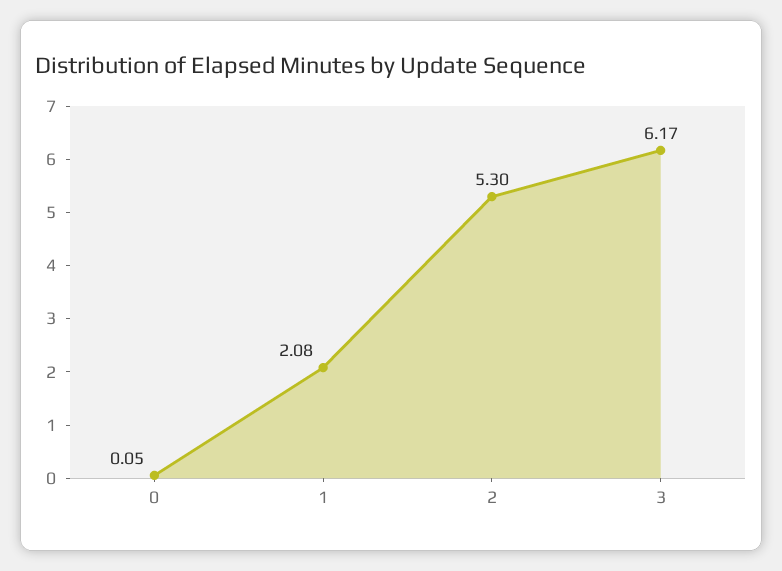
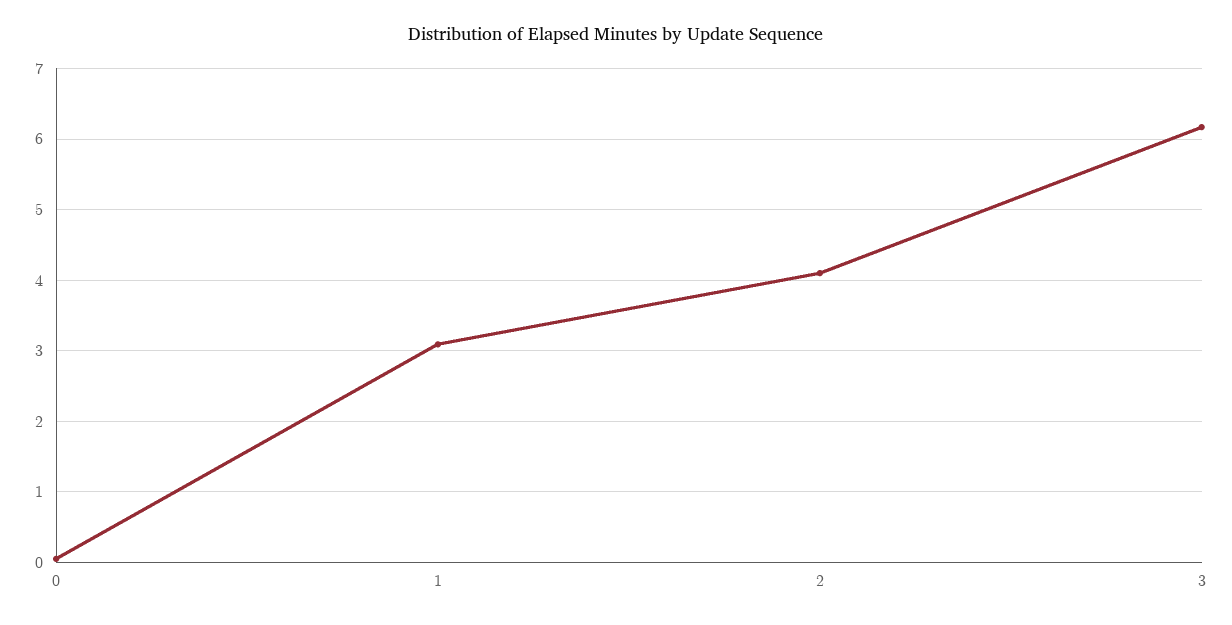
1: 2.08 -> 3.1
2: 5.3 -> 4.1

